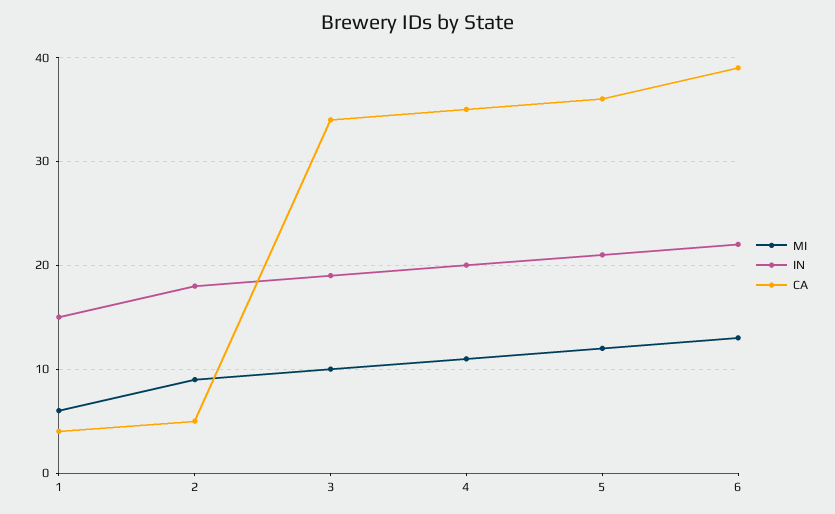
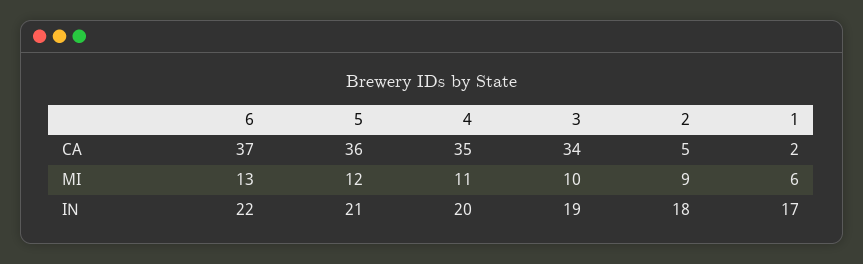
IN, 1: 15 -> 17
CA, 1: 4 -> 2
CA, 6: 39 -> 37

